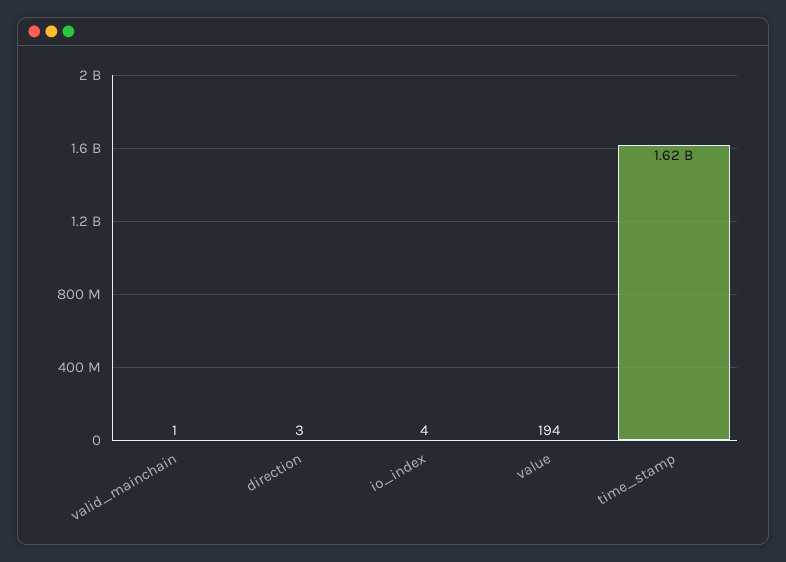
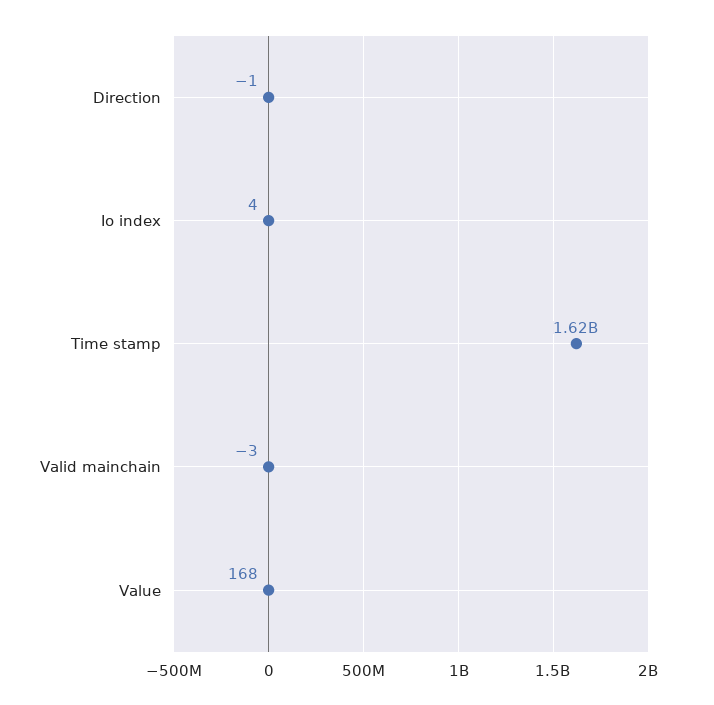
valid_mainchain: 1 -> -3
direction: 3 -> -1
value: 194 -> 168

